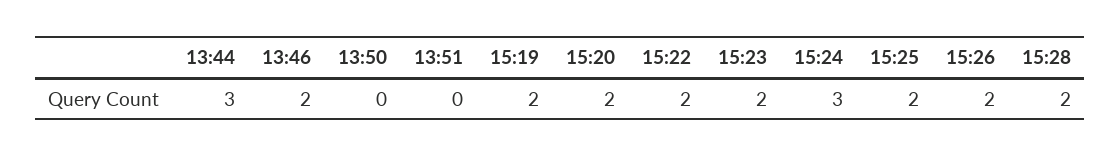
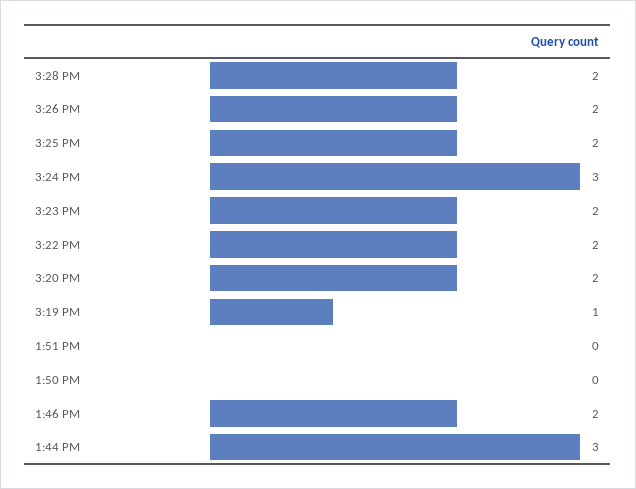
15:19: 2 -> 1

